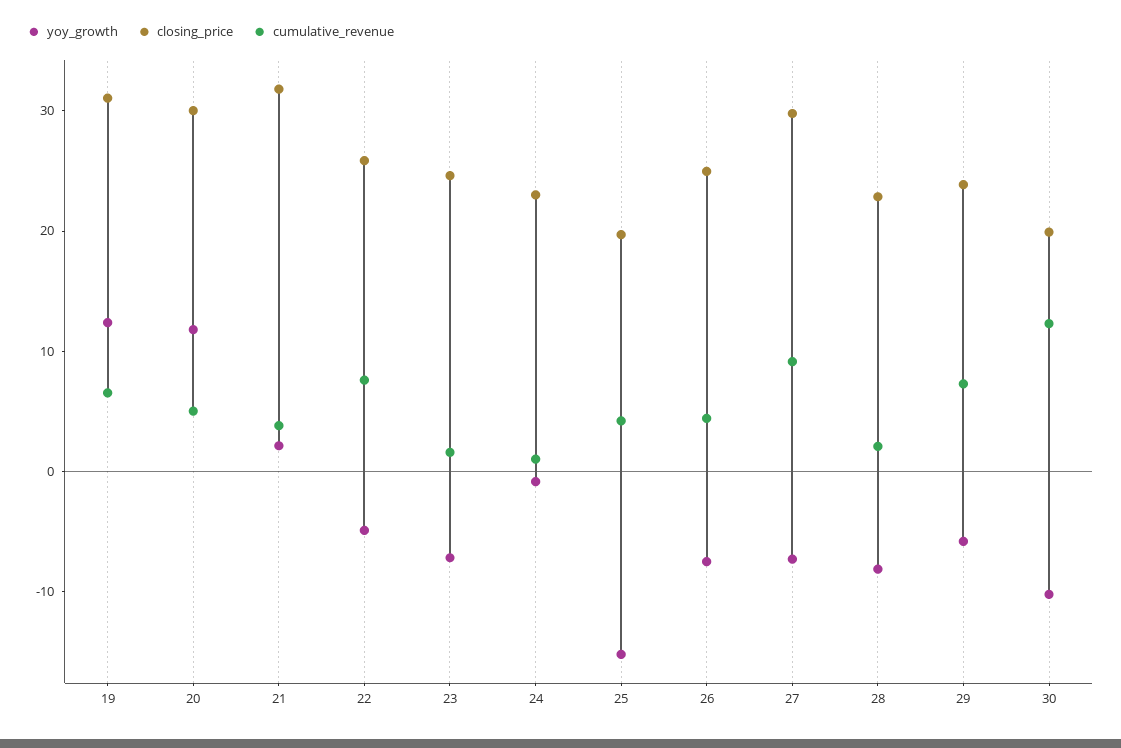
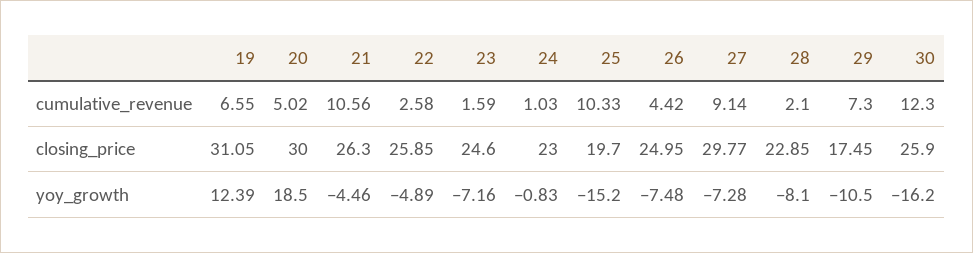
yoy_growth, 20: 12 -> 18.5
yoy_growth, 21: 2 -> -4.46
closing_price, 21: 32 -> 26.3
cumulative_revenue, 21: 4 -> 10.56
cumulative_revenue, 22: 8 -> 2.58
cumulative_revenue, 25: 4 -> 10.33
yoy_growth, 29: -6 -> -10.5
closing_price, 29: 24 -> 17.45
yoy_growth, 30: -10 -> -16.2
closing_price, 30: 20 -> 25.9

